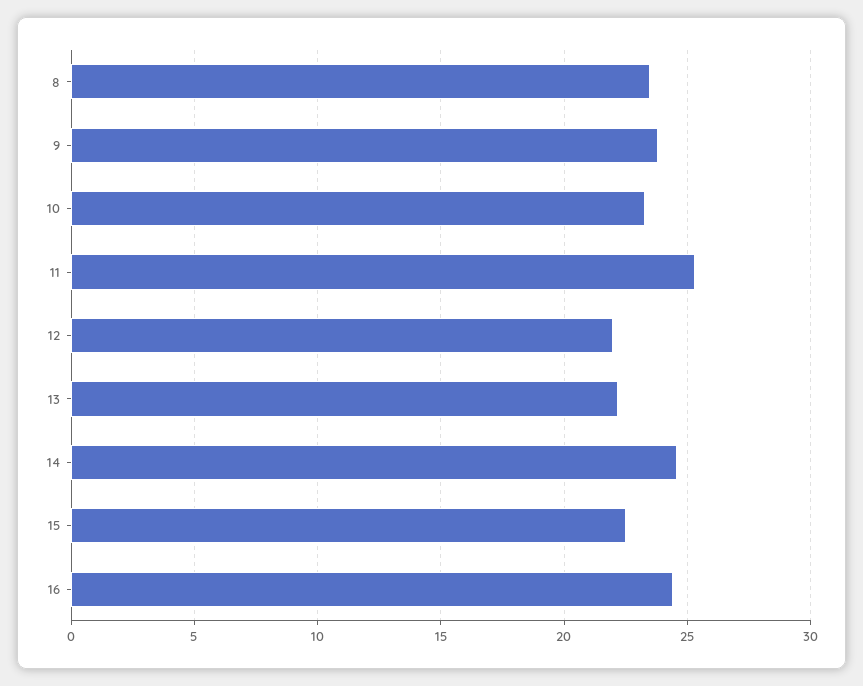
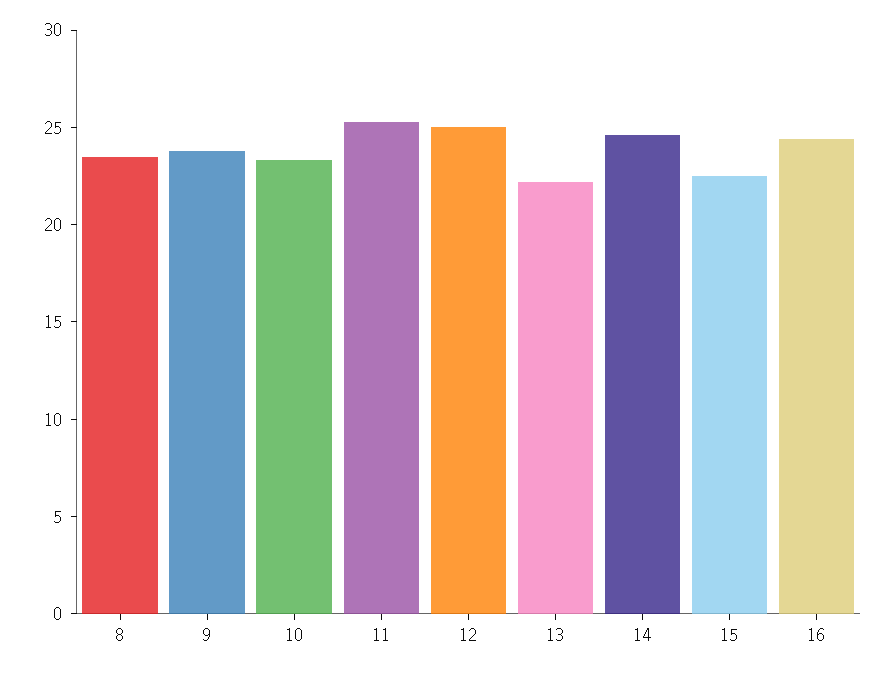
12: 22 -> 25

